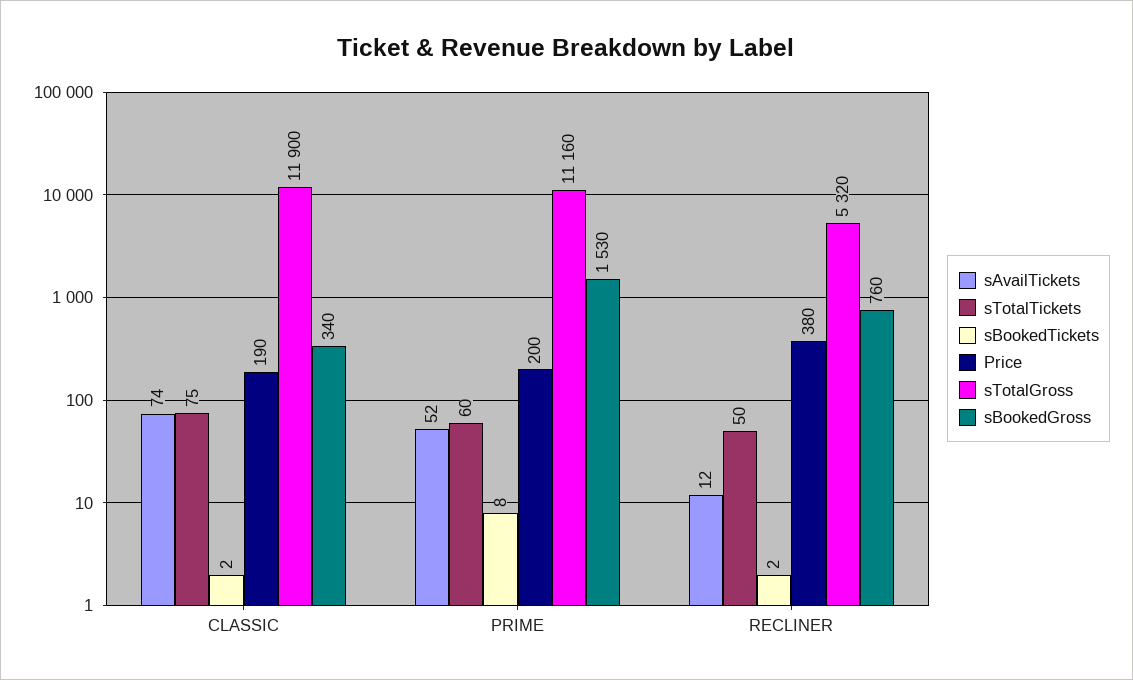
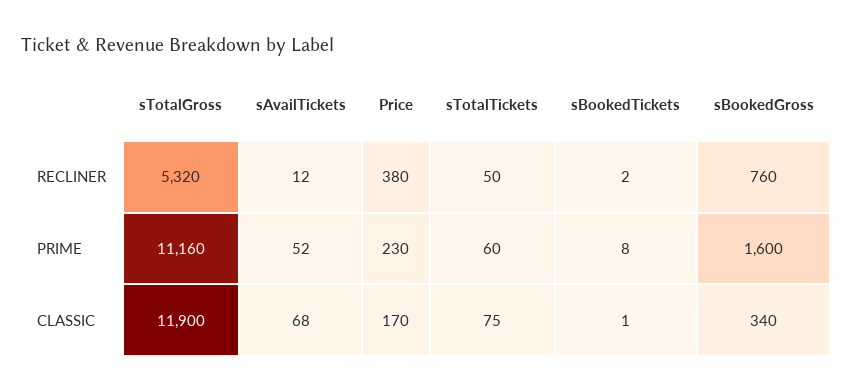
sAvailTickets, CLASSIC: 74 -> 68
sBookedTickets, CLASSIC: 2 -> 1
Price, CLASSIC: 190 -> 170
Price, PRIME: 200 -> 230
sBookedGross, PRIME: 1530 -> 1600

